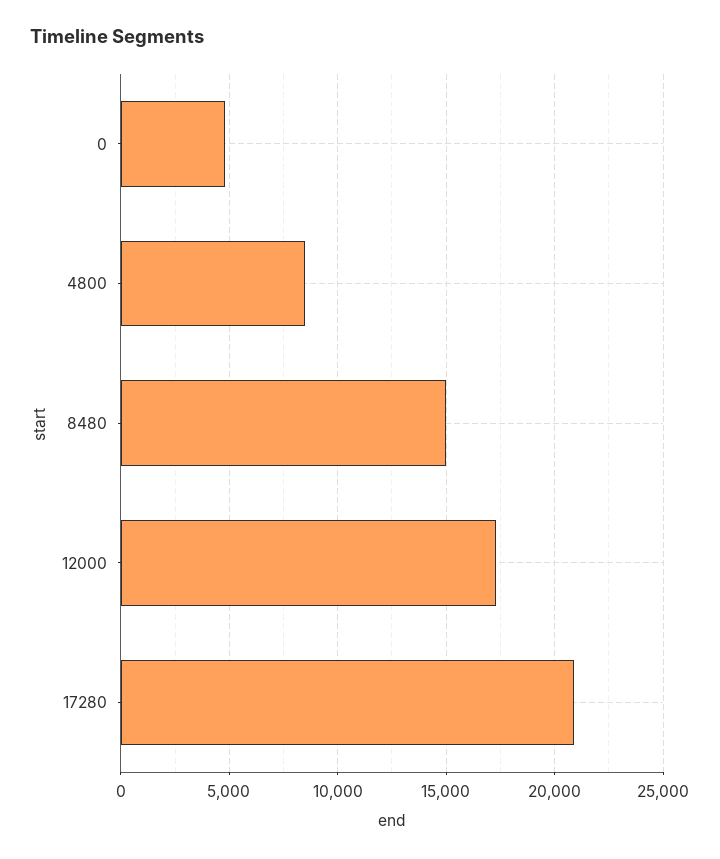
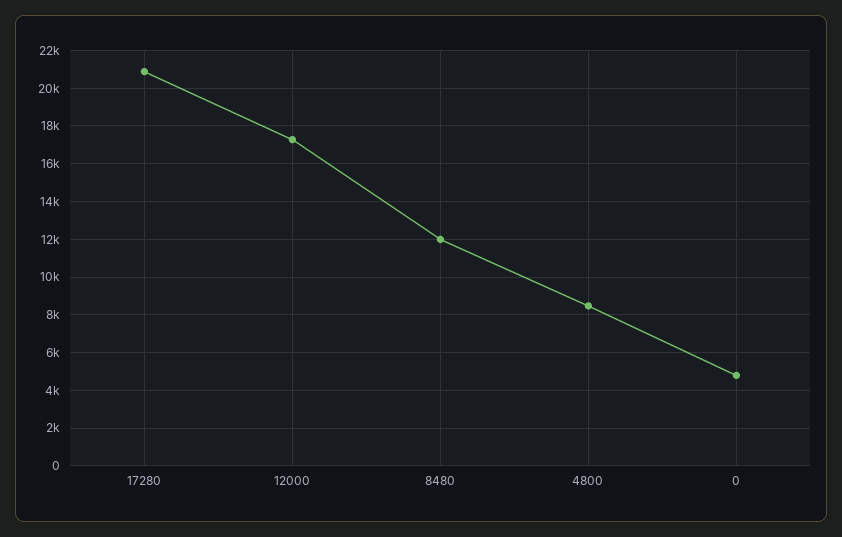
8480: 15000 -> 12000

